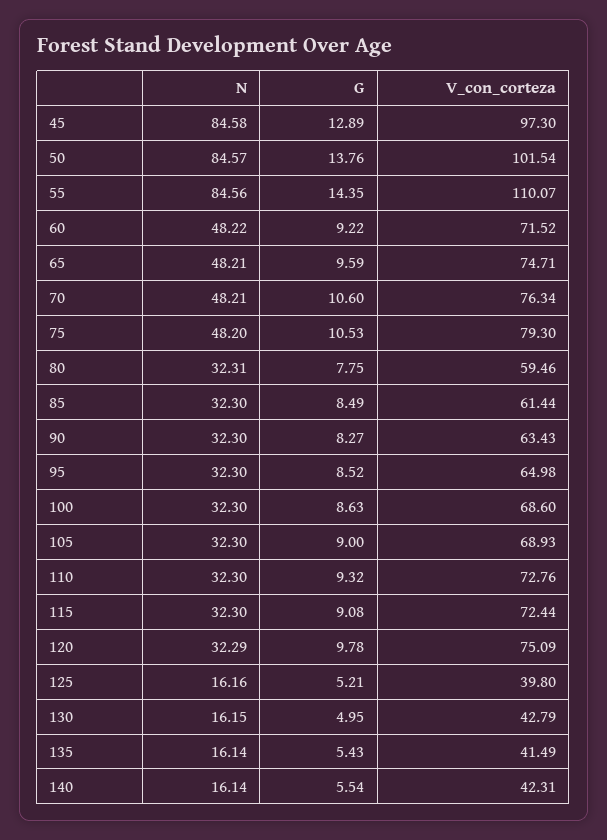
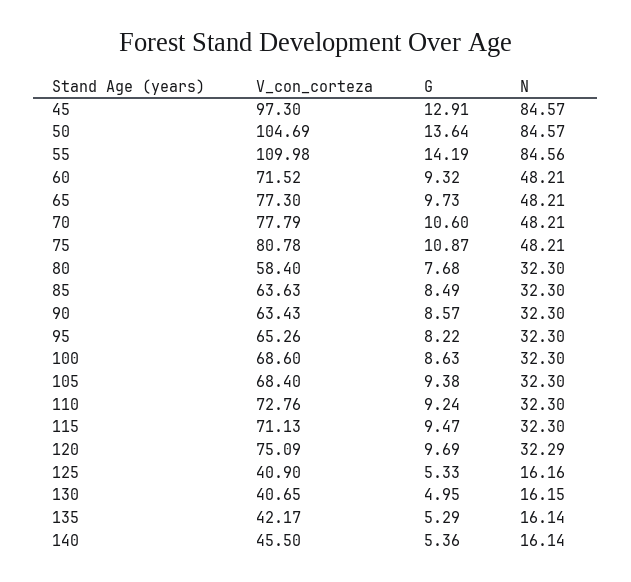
N, 45: 84.58 -> 84.57
G, 45: 12.89 -> 12.91
G, 50: 13.76 -> 13.64
V_con_corteza, 50: 101.54 -> 104.69
G, 55: 14.35 -> 14.19
V_con_corteza, 55: 110.07 -> 109.98
N, 60: 48.22 -> 48.21
G, 60: 9.22 -> 9.32
G, 65: 9.59 -> 9.73
V_con_corteza, 65: 74.71 -> 77.3
V_con_corteza, 70: 76.34 -> 77.79
N, 75: 48.2 -> 48.21
G, 75: 10.53 -> 10.87
V_con_corteza, 75: 79.3 -> 80.78
N, 80: 32.31 -> 32.3
G, 80: 7.75 -> 7.68
V_con_corteza, 80: 59.46 -> 58.4
V_con_corteza, 85: 61.44 -> 63.63
G, 90: 8.27 -> 8.57
G, 95: 8.52 -> 8.22
V_con_corteza, 95: 64.98 -> 65.26
G, 105: 9 -> 9.38
V_con_corteza, 105: 68.93 -> 68.4
G, 110: 9.32 -> 9.24
G, 115: 9.08 -> 9.47
V_con_corteza, 115: 72.44 -> 71.13
G, 120: 9.78 -> 9.69
G, 125: 5.21 -> 5.33
V_con_corteza, 125: 39.8 -> 40.9
V_con_corteza, 130: 42.79 -> 40.65
G, 135: 5.43 -> 5.29
V_con_corteza, 135: 41.49 -> 42.17
G, 140: 5.54 -> 5.36
V_con_corteza, 140: 42.31 -> 45.5

